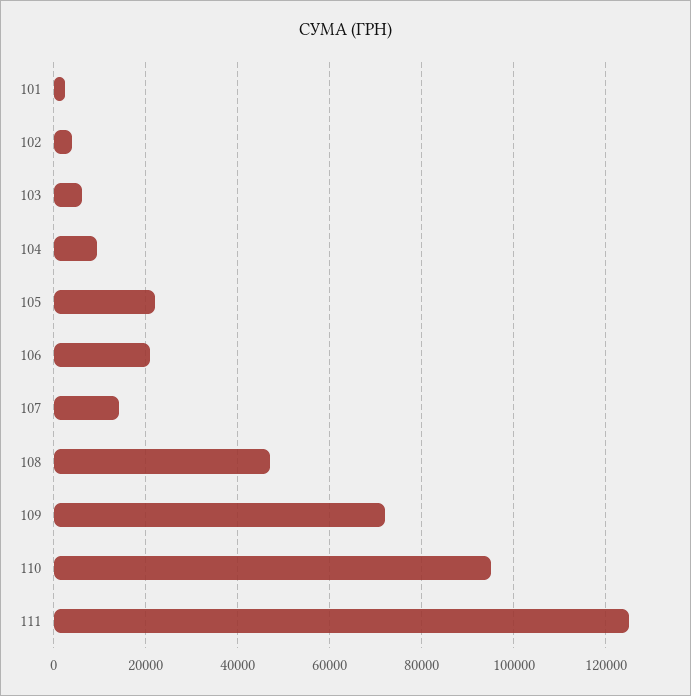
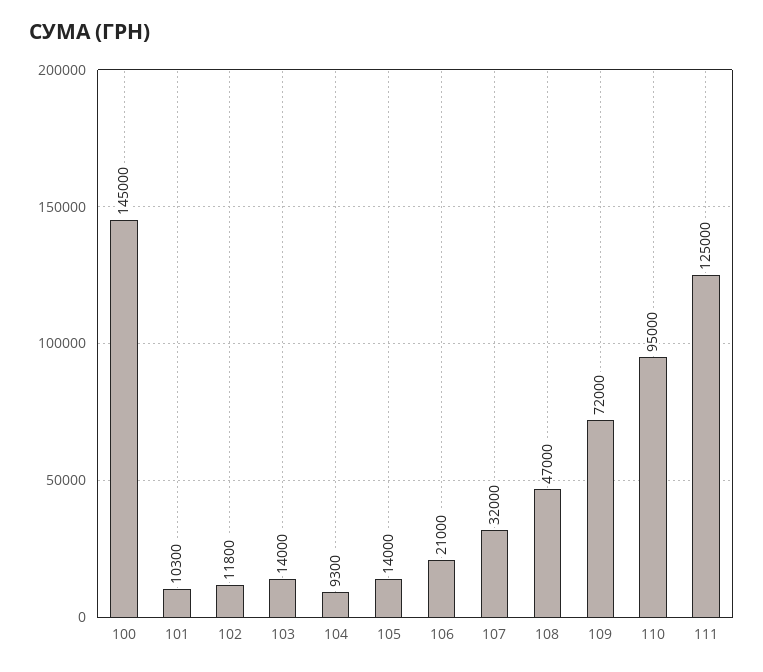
101: 2000 -> 10300
102: 4000 -> 11800
103: 6000 -> 14000
105: 22000 -> 14000
107: 14000 -> 32000
100: none -> 145000

